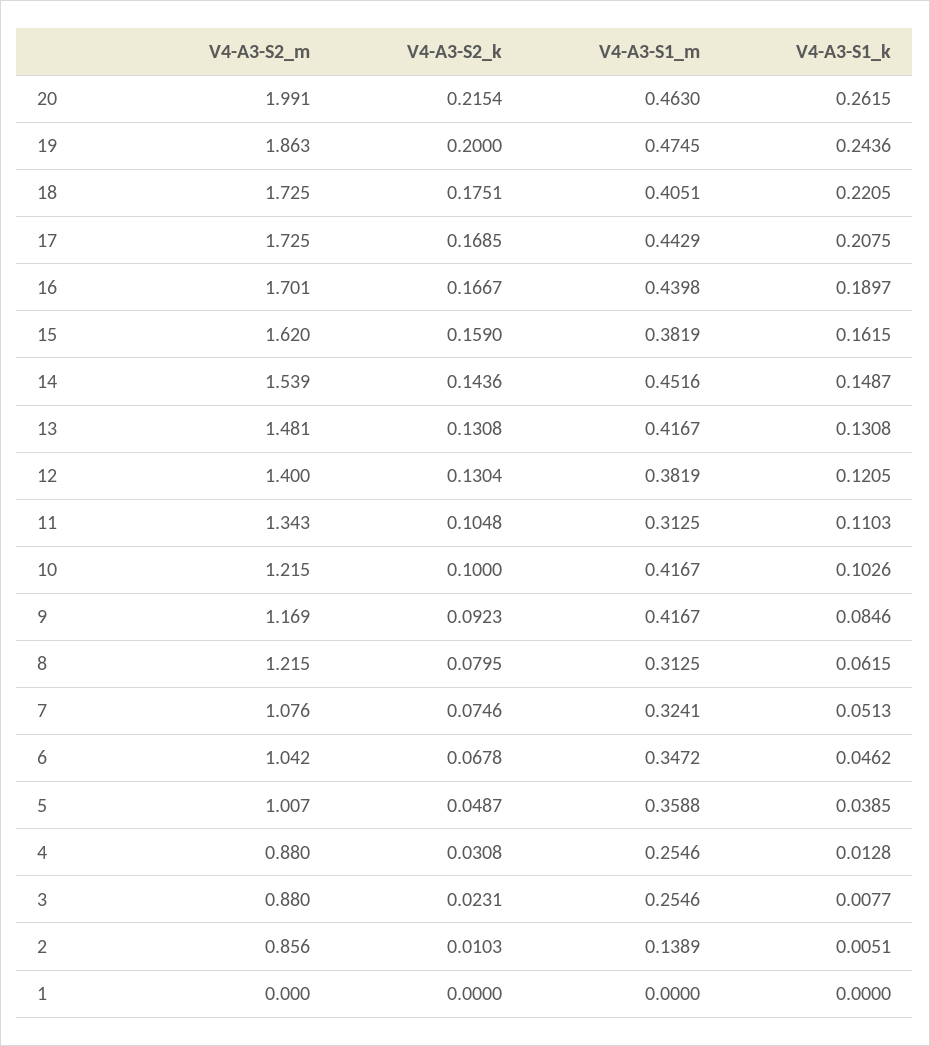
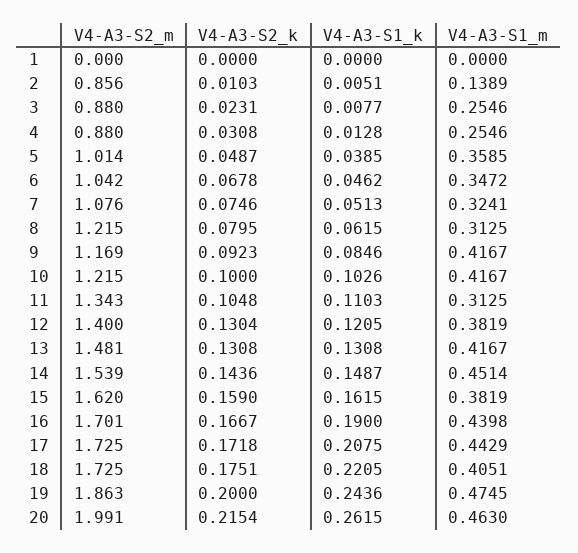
V4-A3-S2_k, 17: 0.1685 -> 0.1718
V4-A3-S1_k, 16: 0.1897 -> 0.19
V4-A3-S1_m, 14: 0.4516 -> 0.4514
V4-A3-S2_m, 5: 1.007 -> 1.014
V4-A3-S1_m, 5: 0.3588 -> 0.3585

